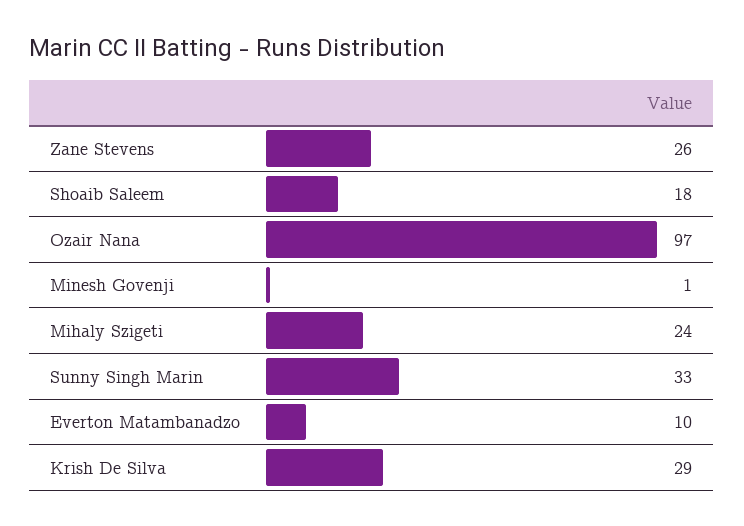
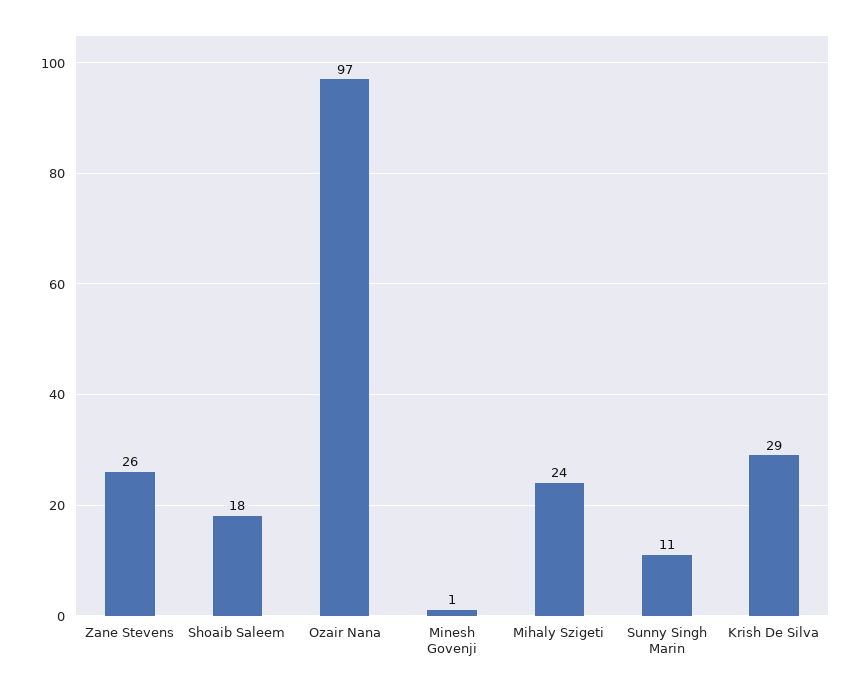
Sunny Singh Marin: 33 -> 11
Everton Matambanadzo: 10 -> none

